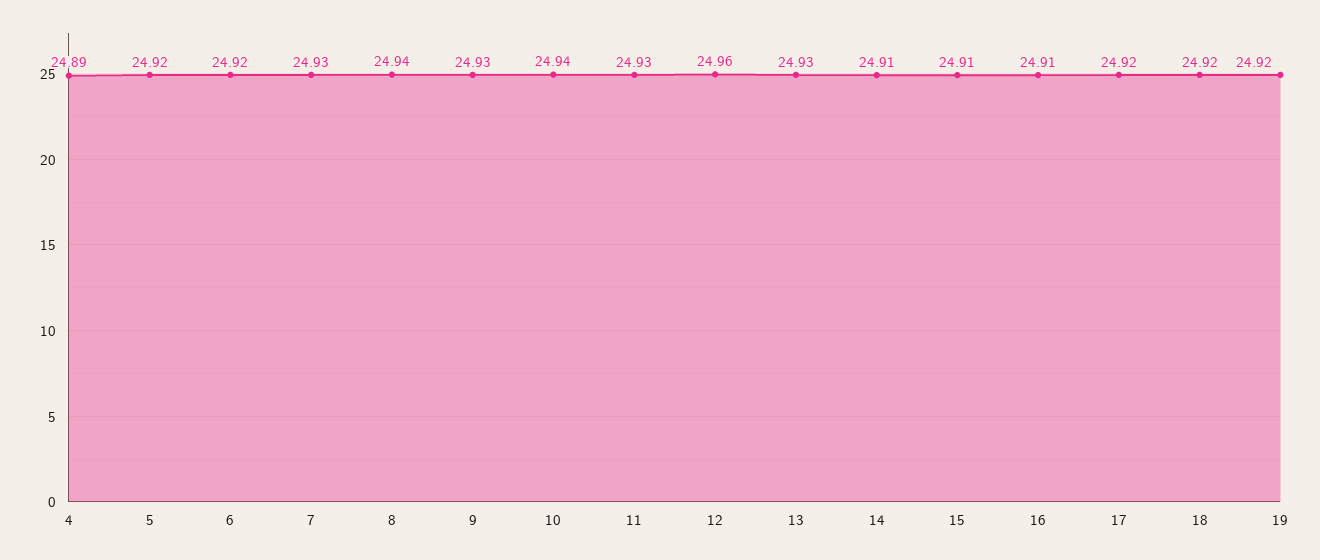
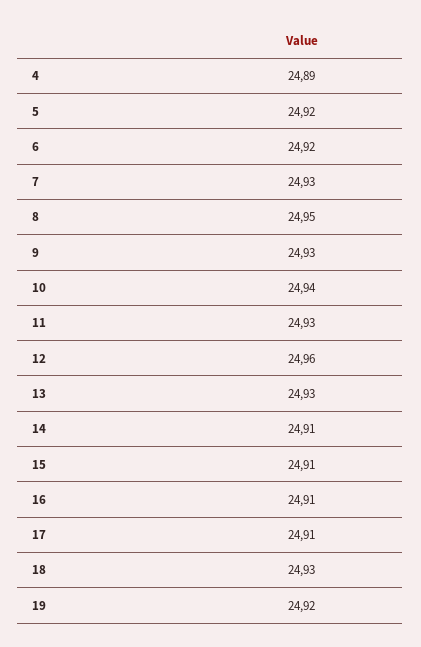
8: 24.94 -> 24.95
17: 24.92 -> 24.91
18: 24.92 -> 24.93

